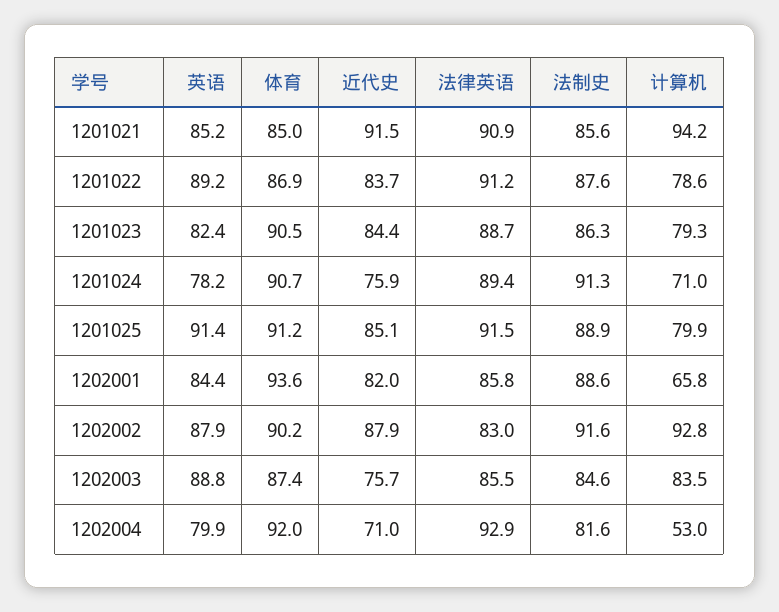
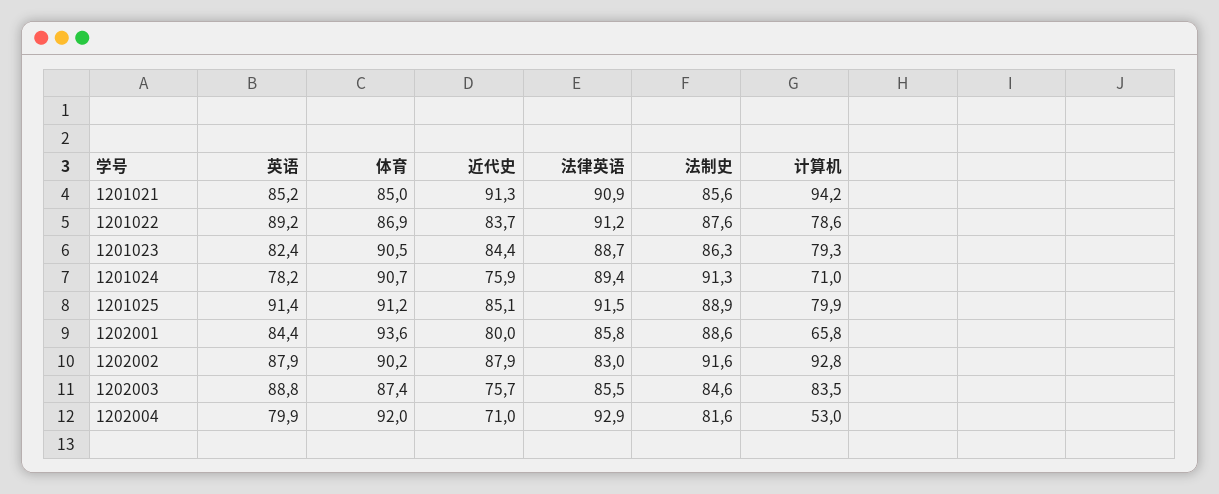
近代史, 1201021: 91.5 -> 91.3
近代史, 1202001: 82 -> 80

